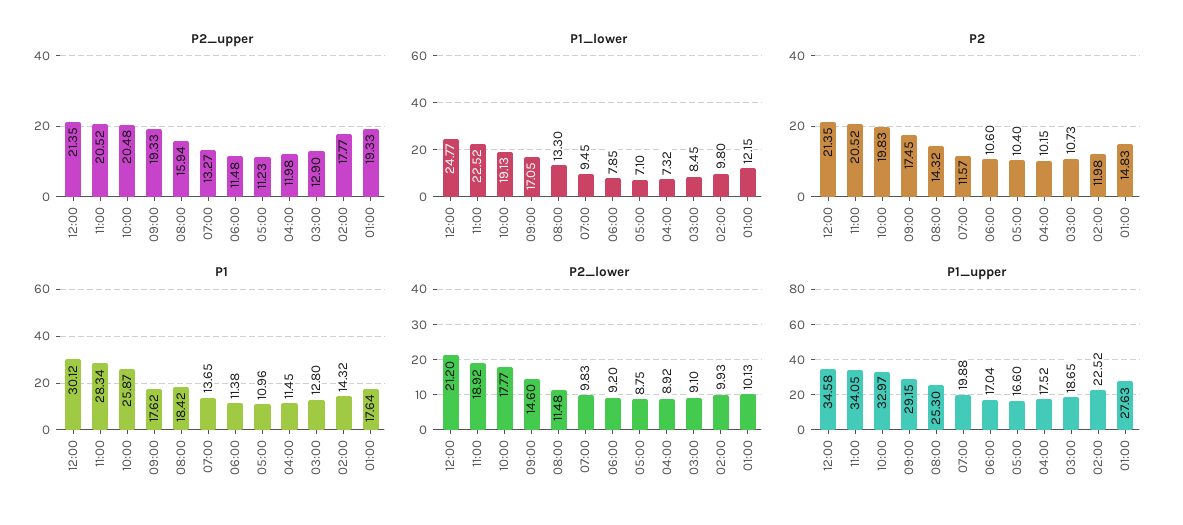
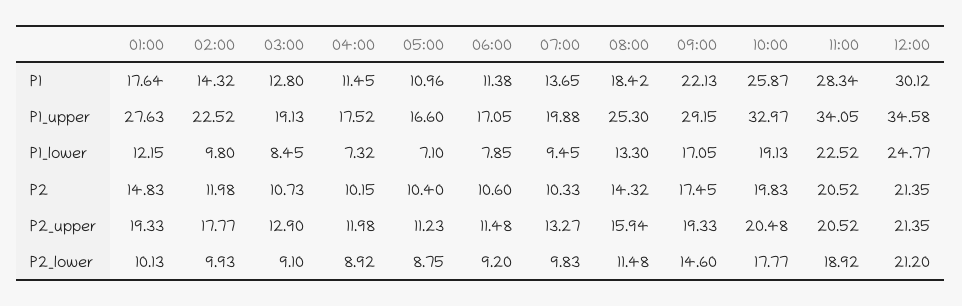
P2, 07:00: 11.57 -> 10.33
P1, 09:00: 17.62 -> 22.13
P1_upper, 06:00: 17.04 -> 17.05
P1_upper, 03:00: 18.65 -> 19.13

